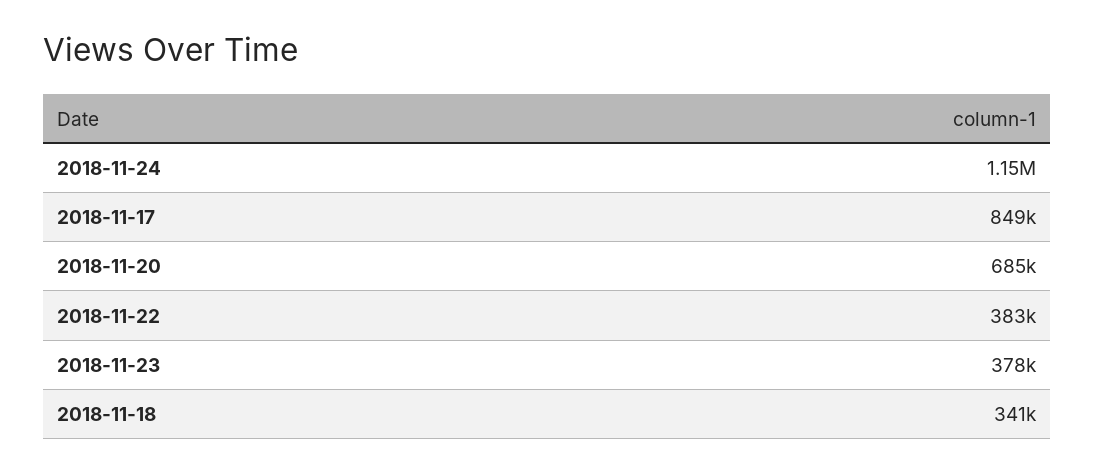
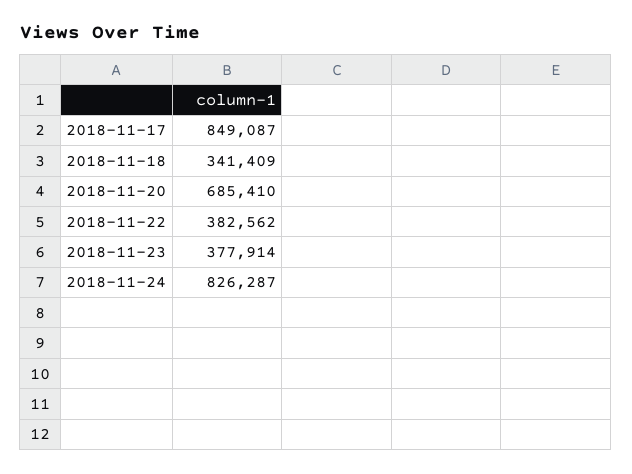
2018-11-24: 1150000 -> 826287

